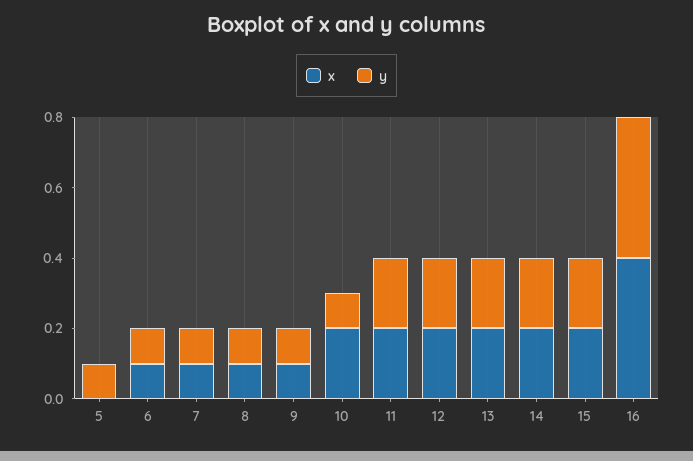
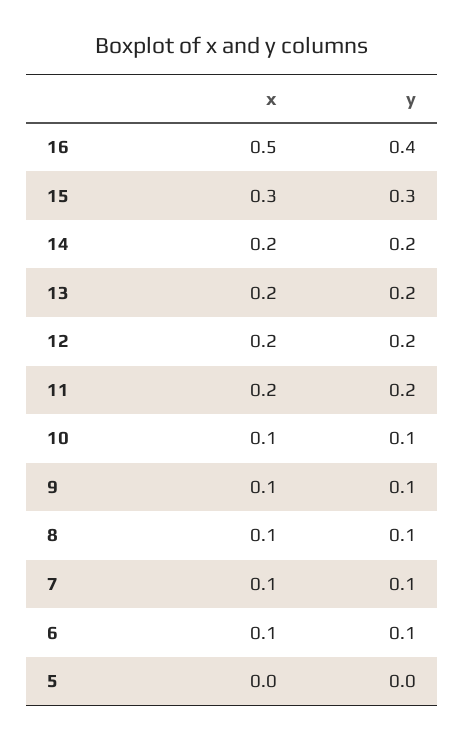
y, 5: 0.1 -> 0
x, 10: 0.2 -> 0.1
x, 15: 0.2 -> 0.3
y, 15: 0.2 -> 0.3
x, 16: 0.4 -> 0.5

